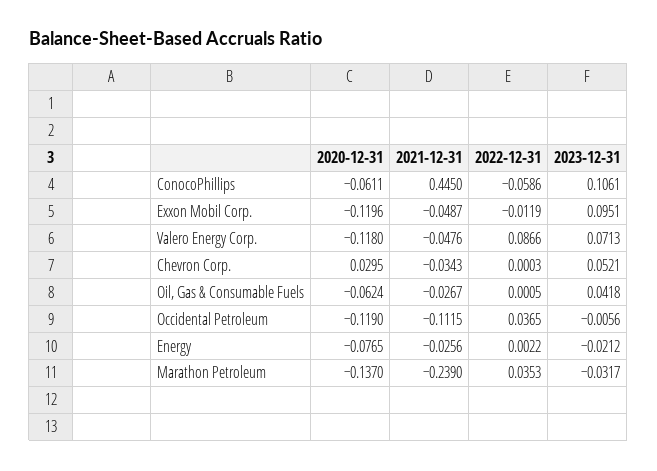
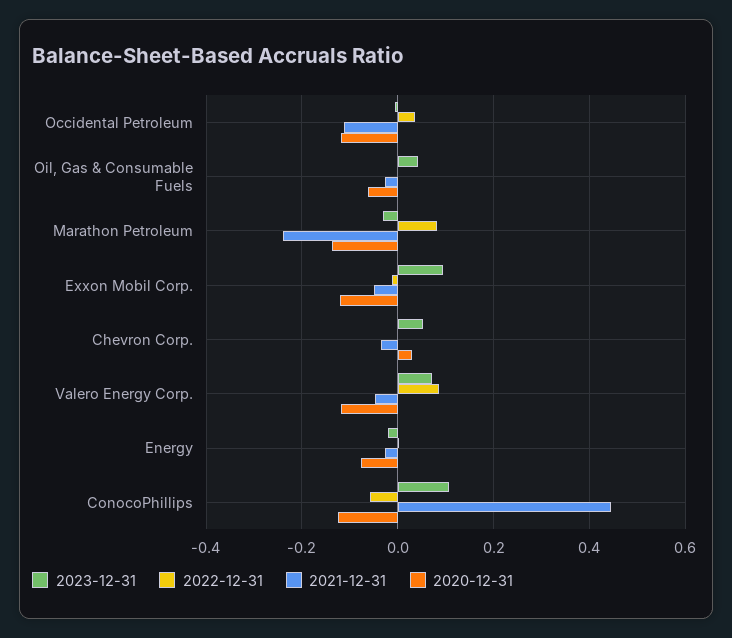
2020-12-31, ConocoPhillips: -0.0611 -> -0.12
2022-12-31, Marathon Petroleum: 0.0353 -> 0.08

